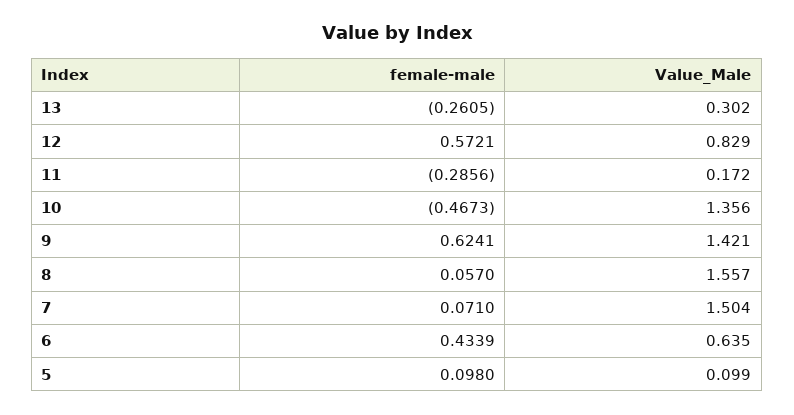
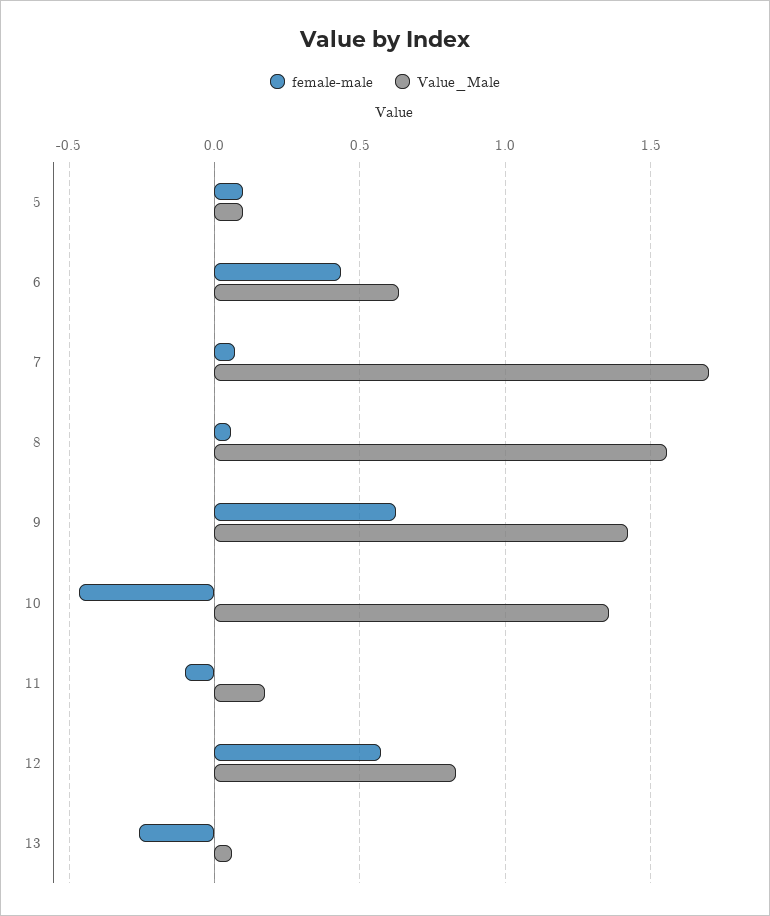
Value_Male, 13: 0.302 -> 0.05
female-male, 11: -0.2856 -> -0.1
Value_Male, 7: 1.504 -> 1.7

